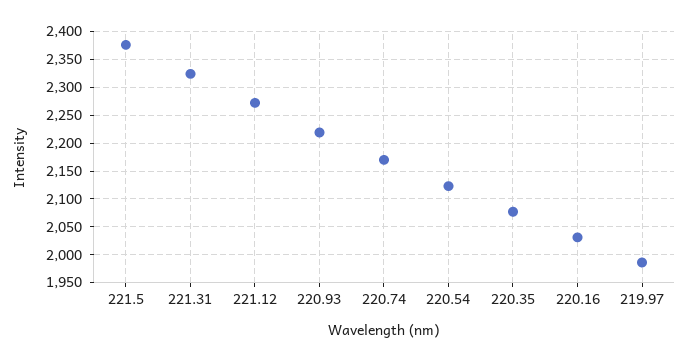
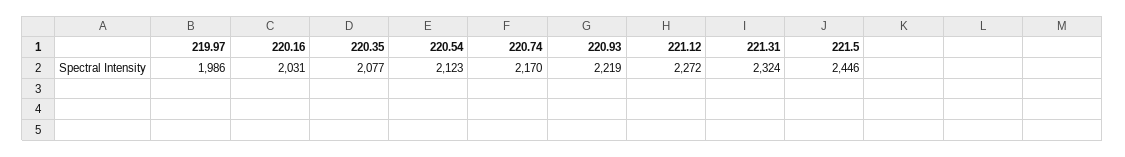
221.5: 2375 -> 2446

